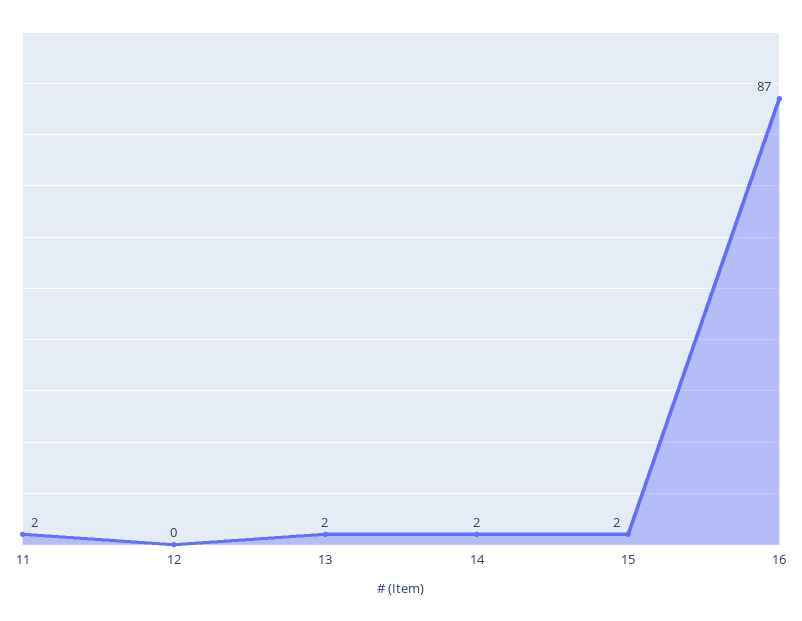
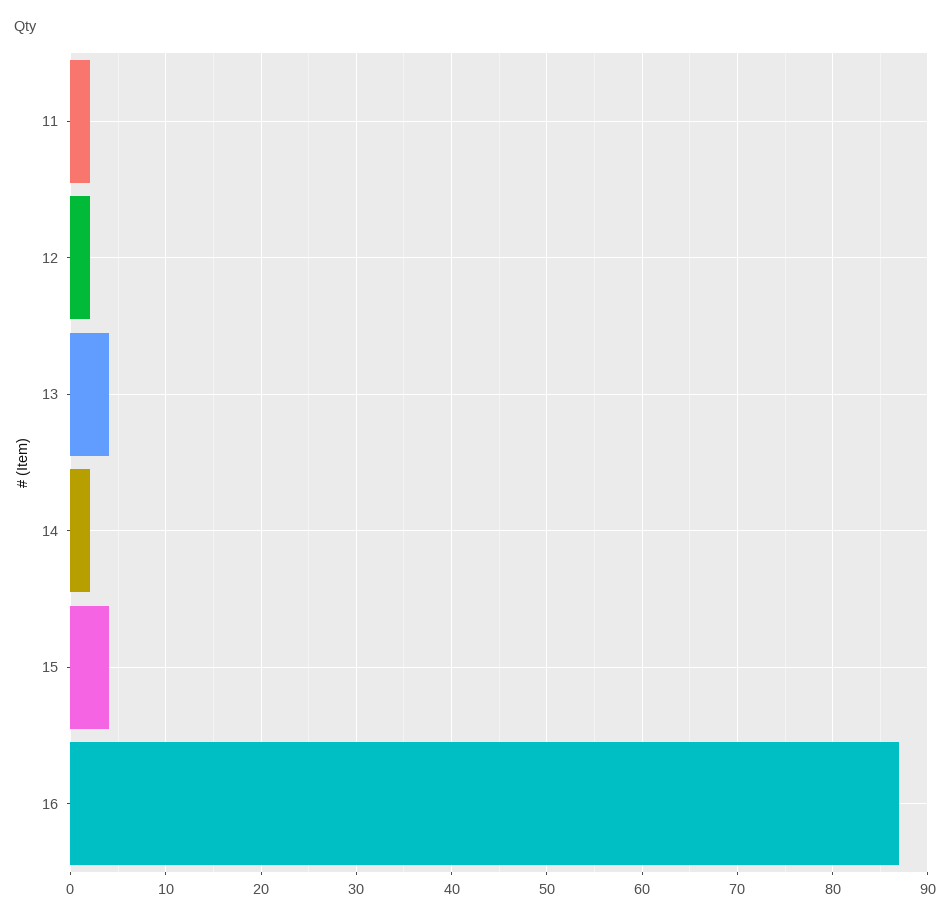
12: 0 -> 2
13: 2 -> 4
15: 2 -> 4

